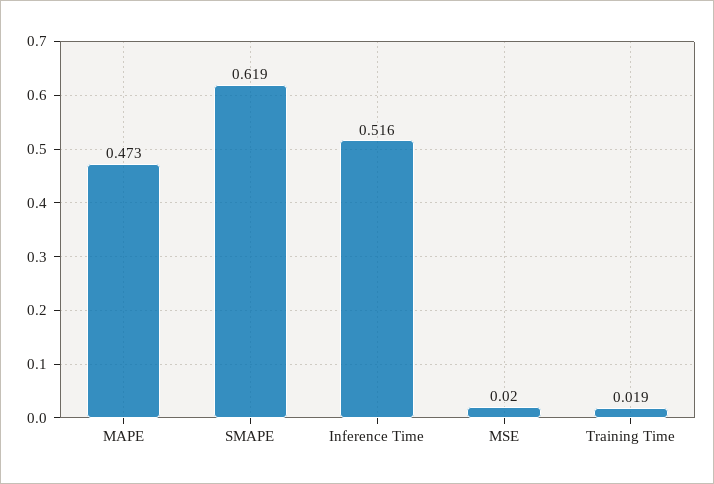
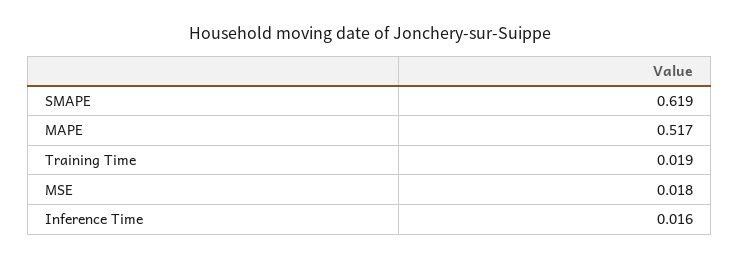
MAPE: 0.473 -> 0.517
Inference Time: 0.516 -> 0.016
MSE: 0.02 -> 0.018

